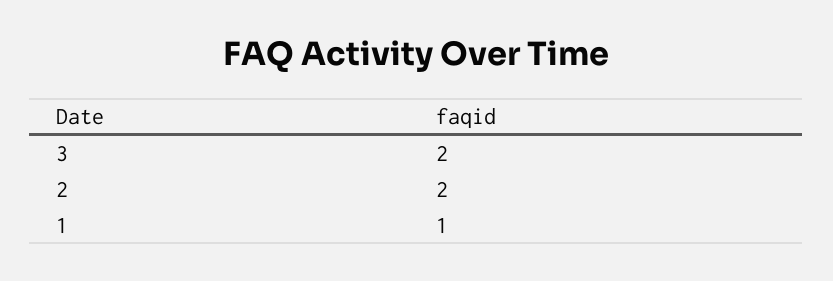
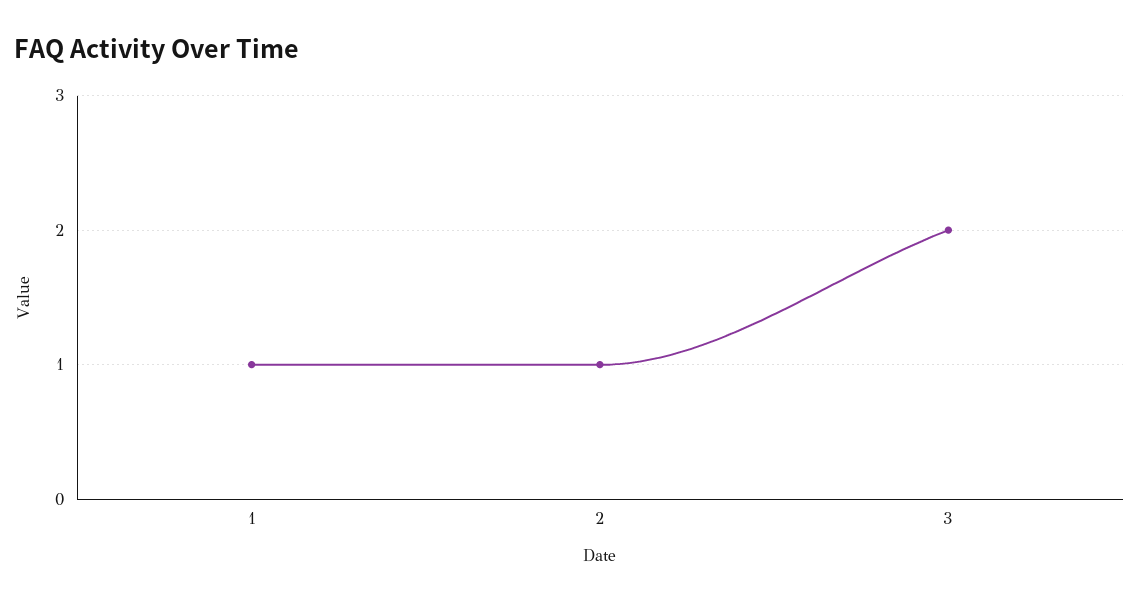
2: 2 -> 1

